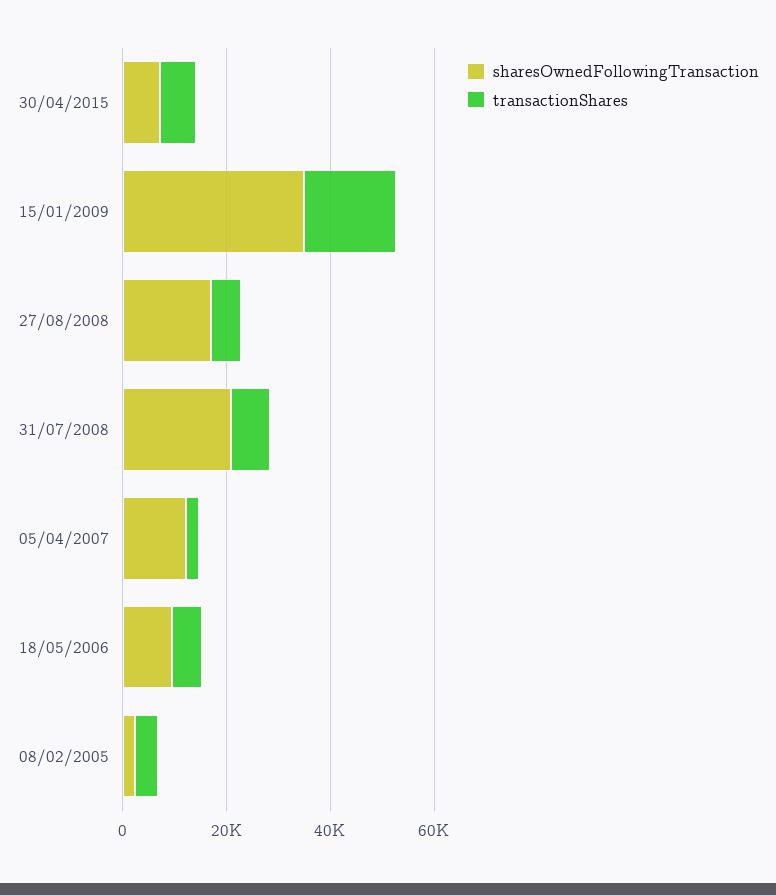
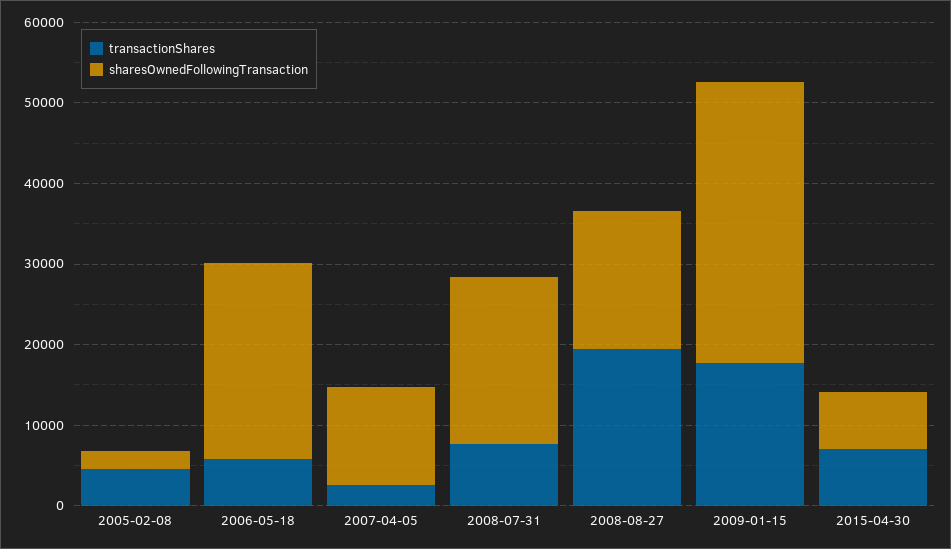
transactionShares, 27/08/2008: 5000 -> 20000
sharesOwnedFollowingTransaction, 18/05/2006: 10000 -> 24000

